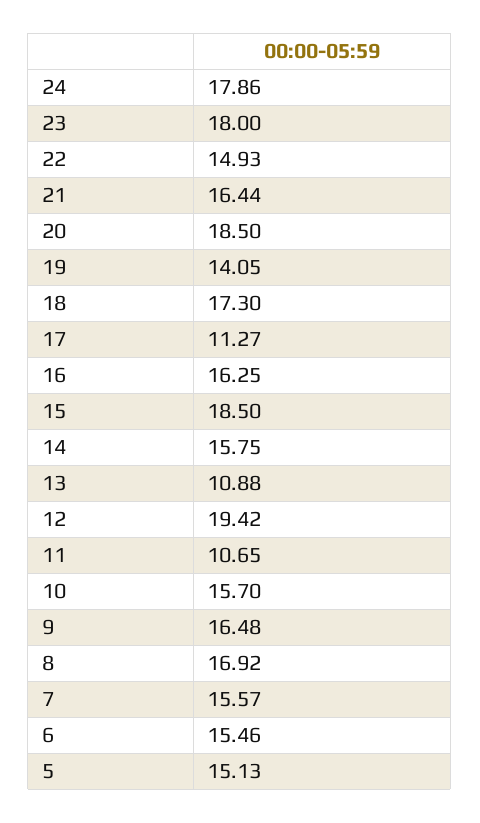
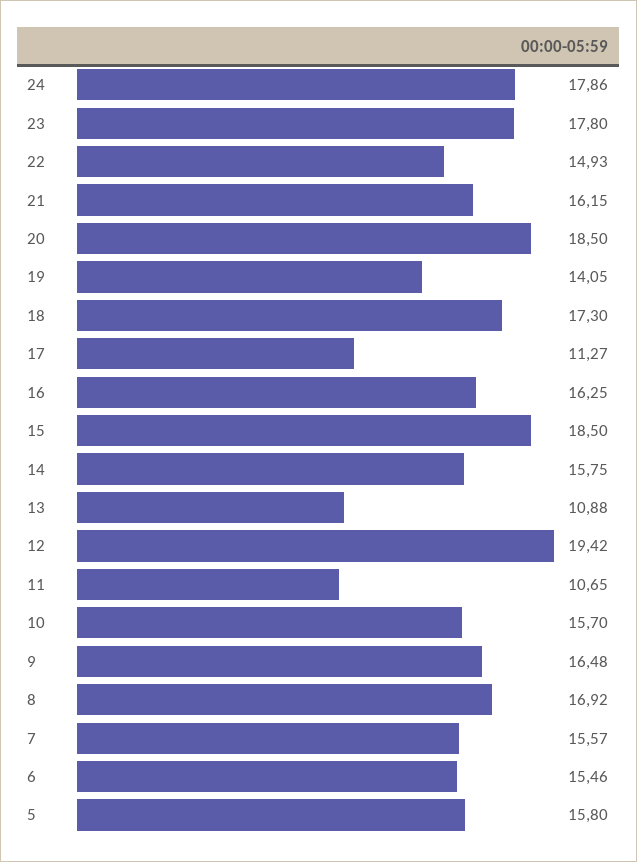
23: 18 -> 17.8
21: 16.44 -> 16.15
5: 15.13 -> 15.8

